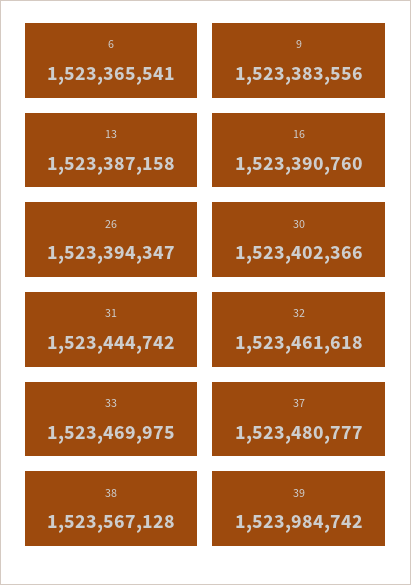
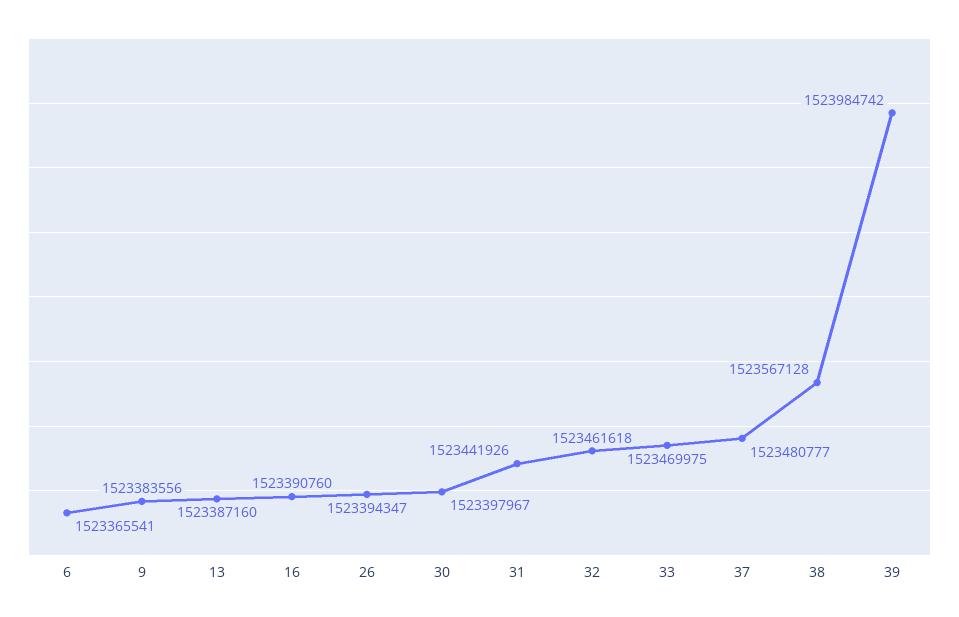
13: 1523387158 -> 1523387160
30: 1523402366 -> 1523397967
31: 1523444742 -> 1523441926

